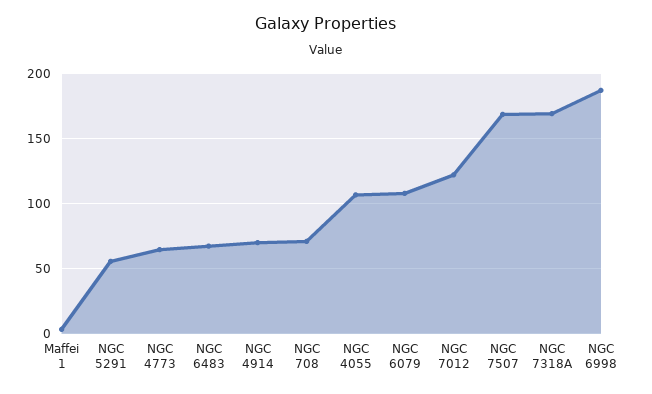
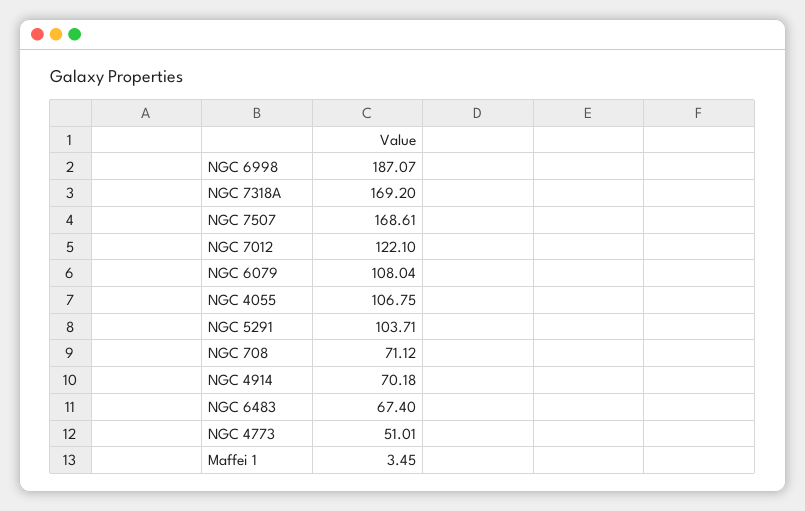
NGC 5291: 55 -> 103.71
NGC 4773: 65 -> 51.01

